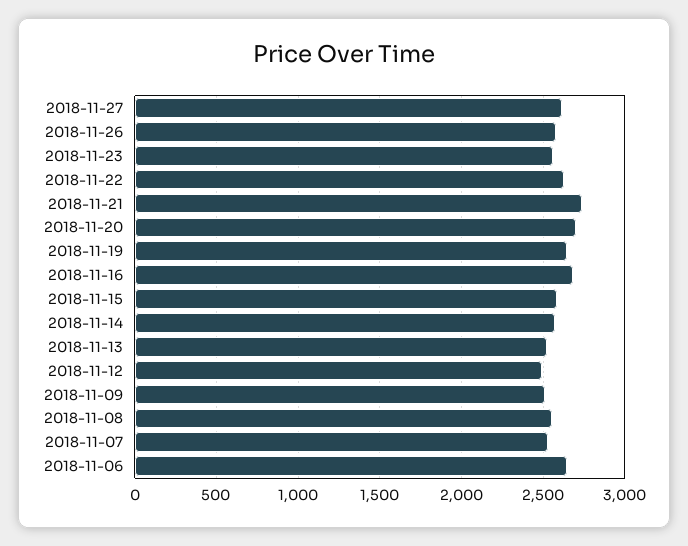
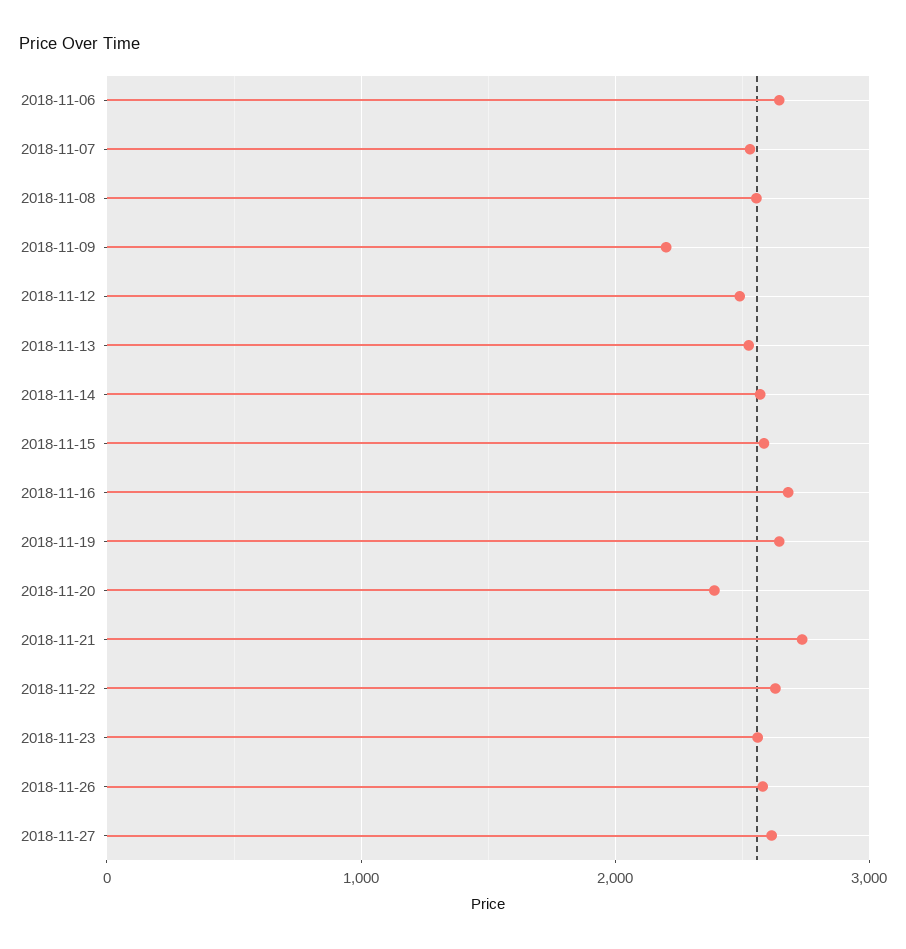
2018-11-20: 2700 -> 2400
2018-11-09: 2500 -> 2200

